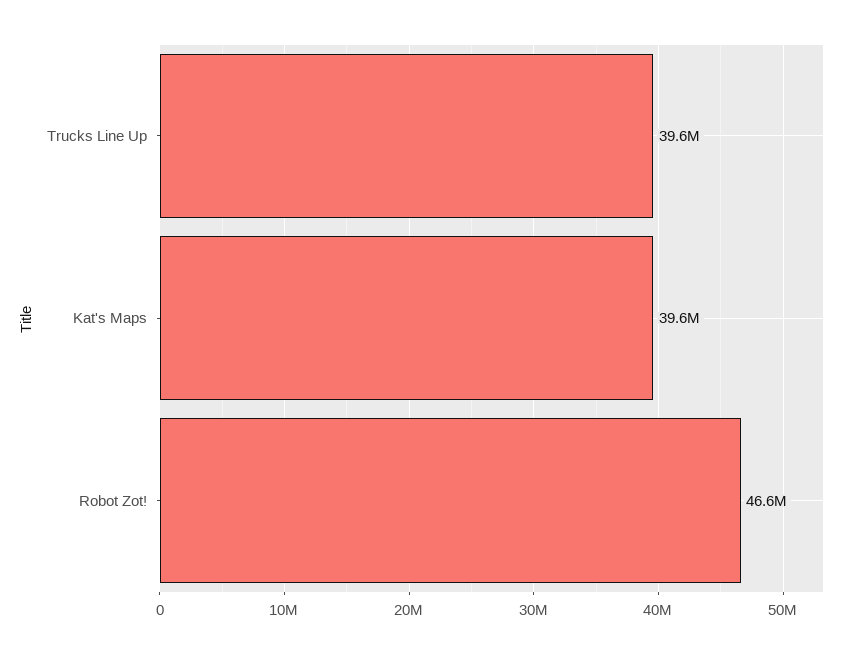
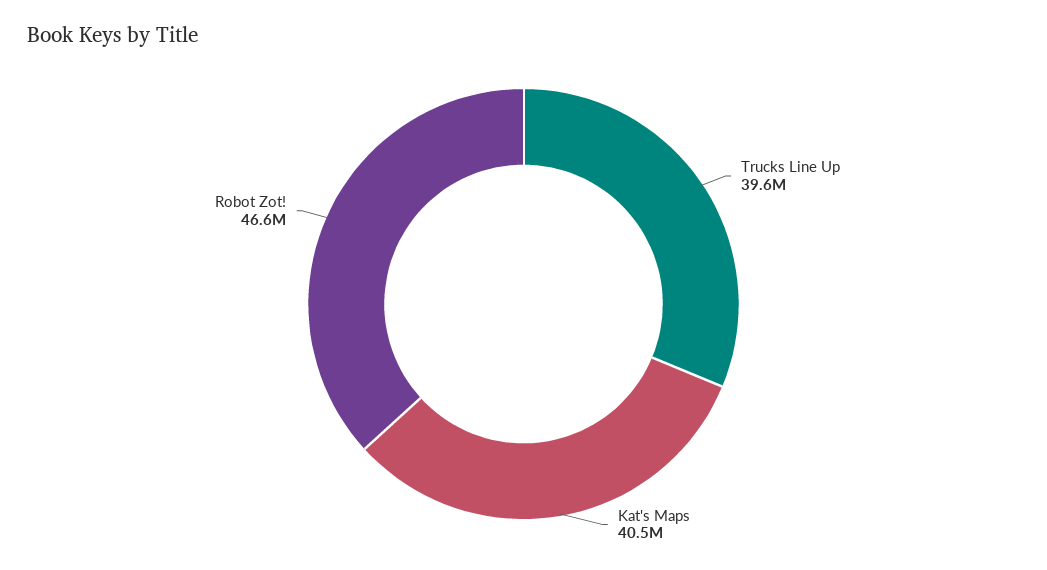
Kat's Maps: 39600000 -> 40500000

